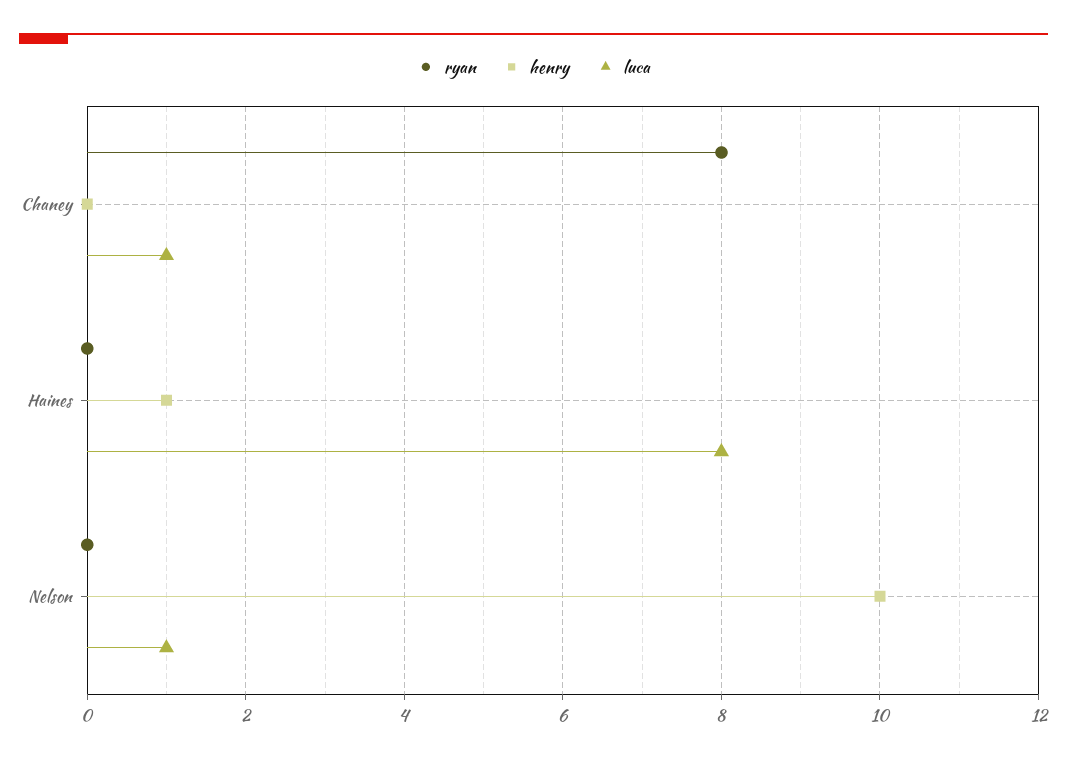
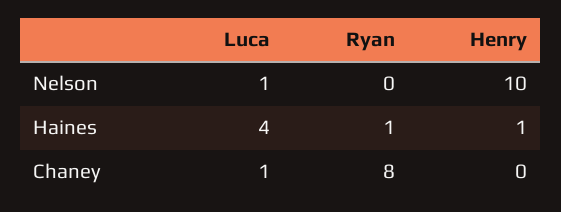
ryan, Haines: 0 -> 1
luca, Haines: 8 -> 4

